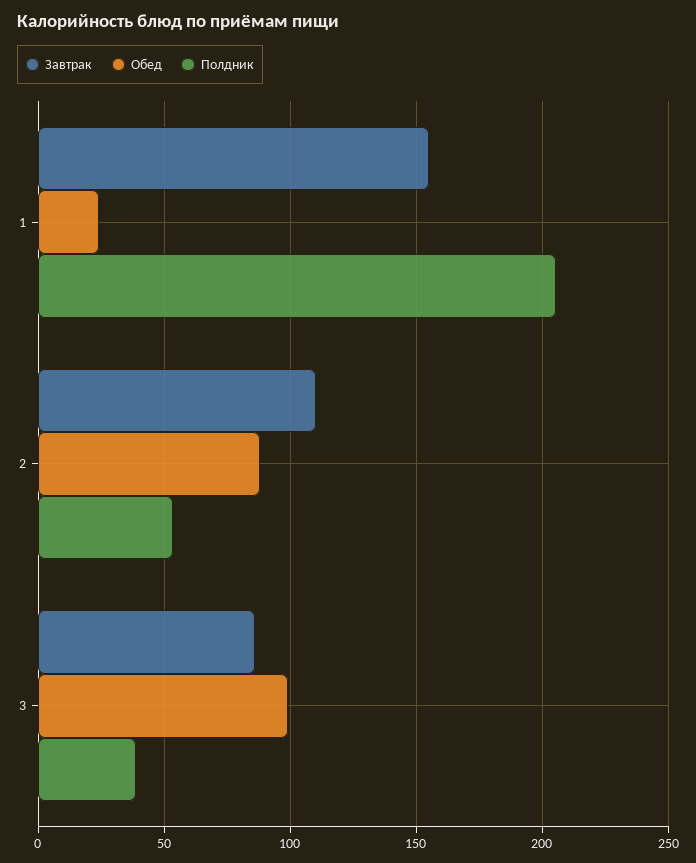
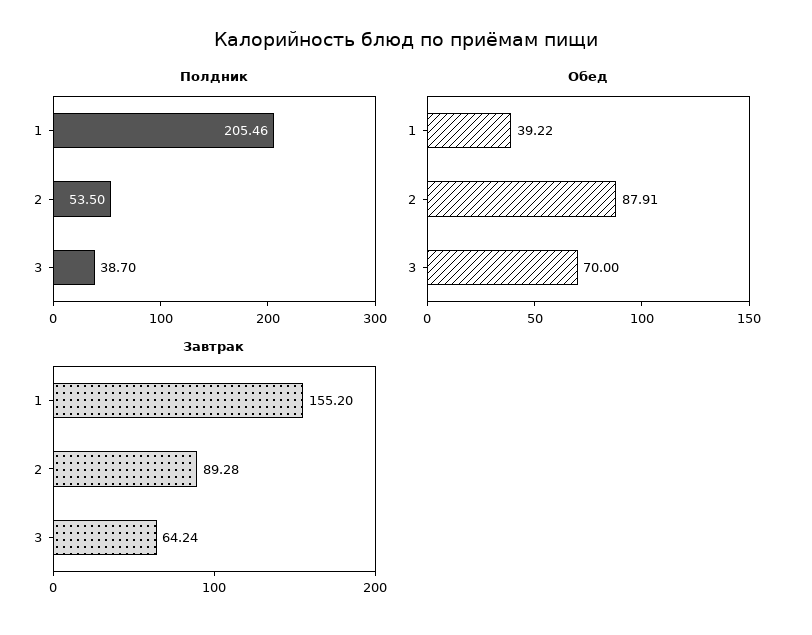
Обед, 1: 25 -> 39.22
Завтрак, 2: 110 -> 89.28
Завтрак, 3: 85 -> 64.24
Обед, 3: 100 -> 70

